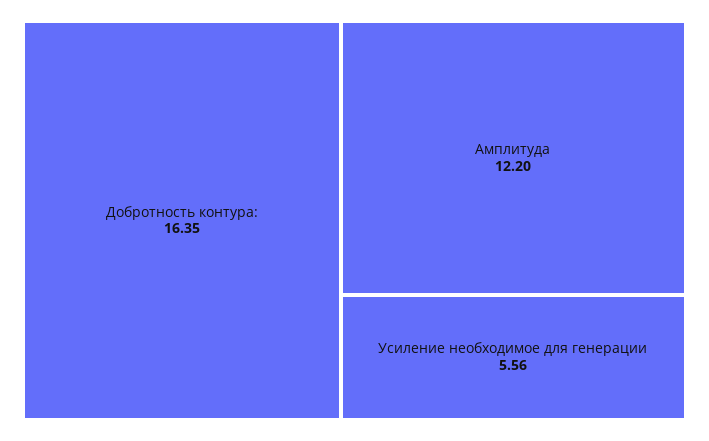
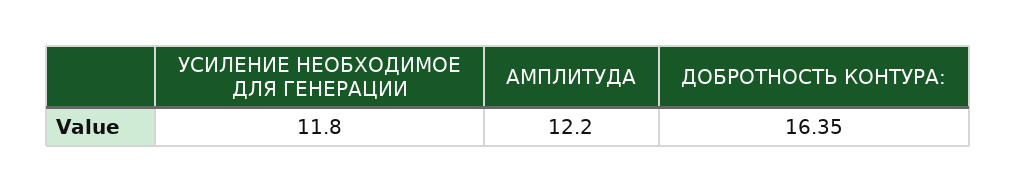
Усиление необходимое для генерации: 5.56 -> 11.8

